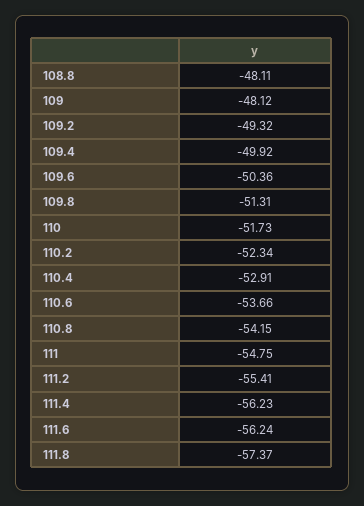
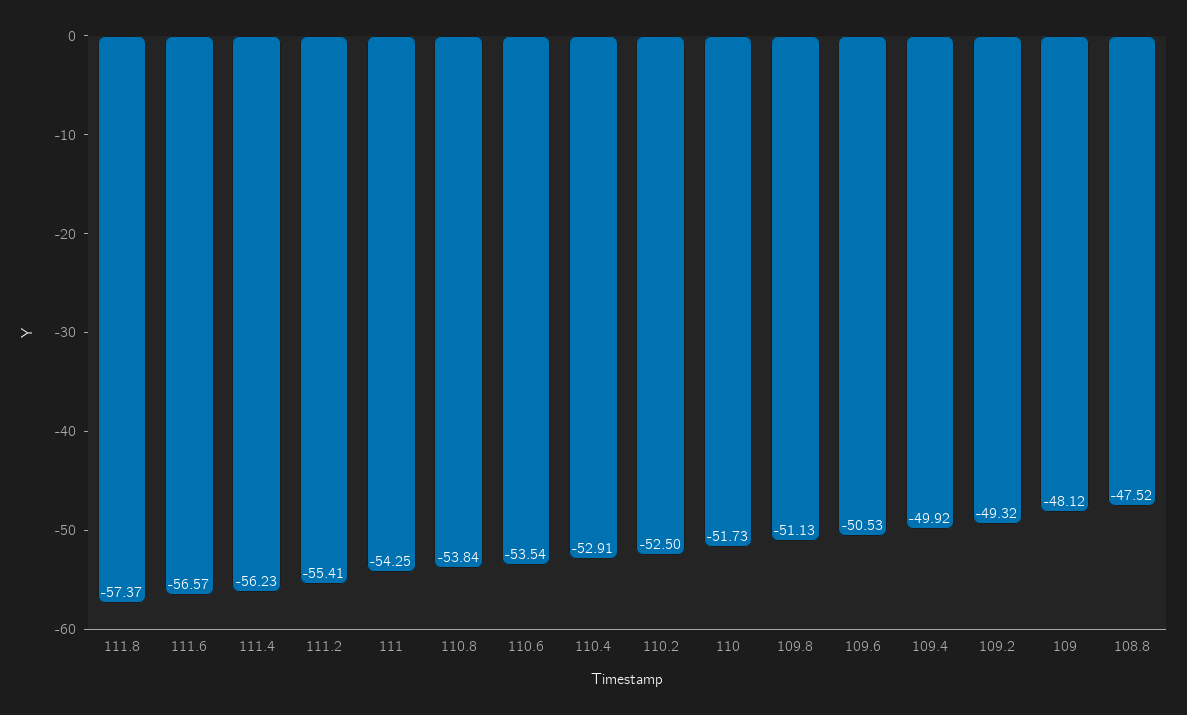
108.8: -48.11 -> -47.52
109.6: -50.36 -> -50.53
109.8: -51.31 -> -51.13
110.2: -52.34 -> -52.5
110.6: -53.66 -> -53.54
110.8: -54.15 -> -53.84
111: -54.75 -> -54.25
111.6: -56.24 -> -56.57

